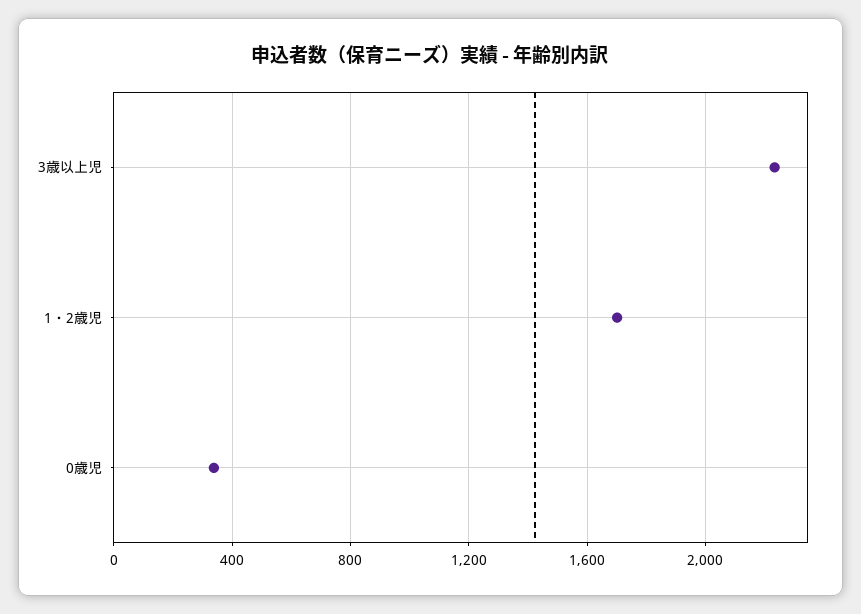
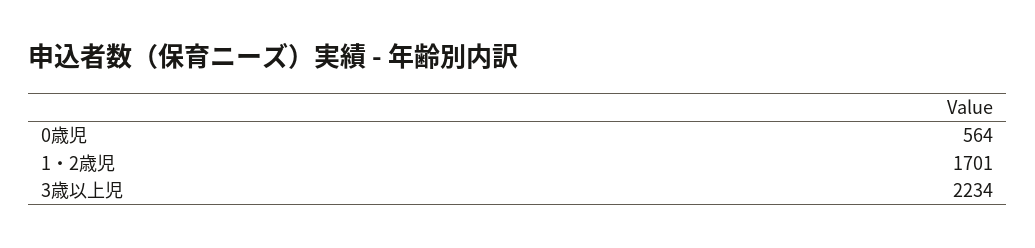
0歳児: 350 -> 564

